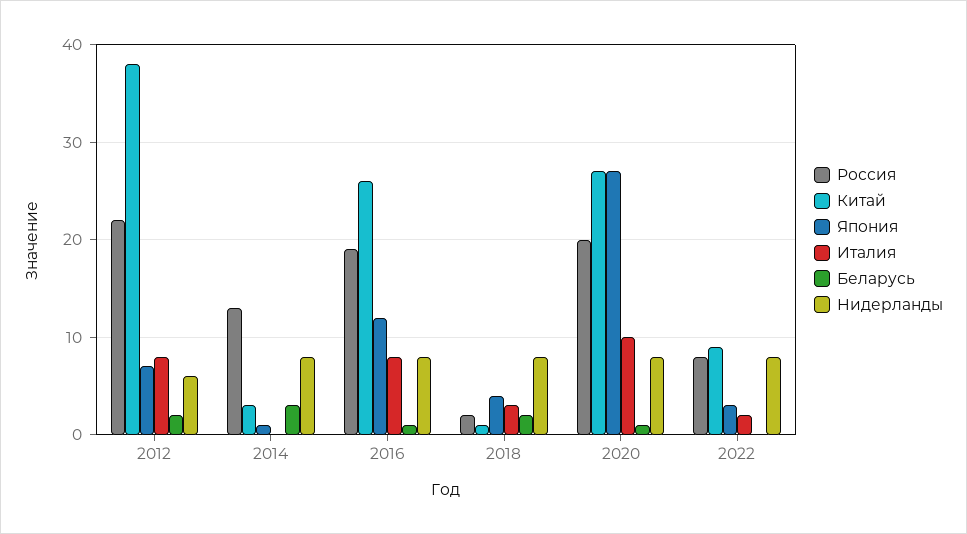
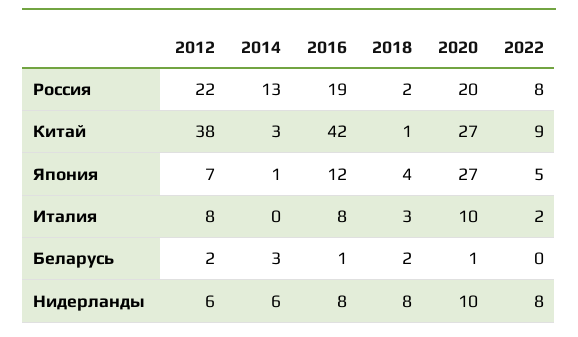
Нидерланды, 2014: 8 -> 6
Китай, 2016: 26 -> 42
Нидерланды, 2020: 8 -> 10
Япония, 2022: 3 -> 5

